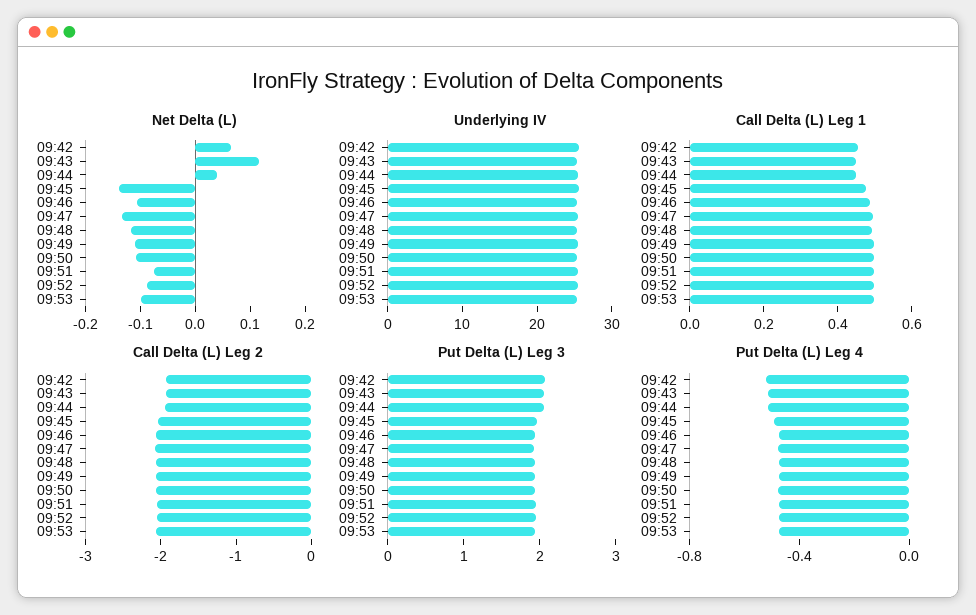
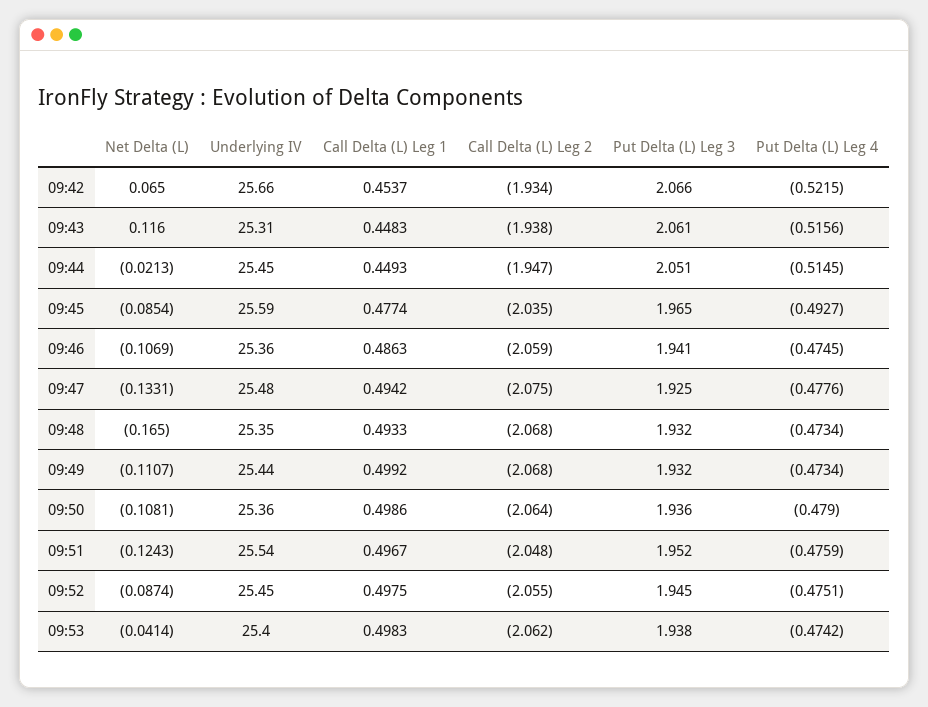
Net Delta (L), 09:44: 0.04 -> -0.0213
Net Delta (L), 09:45: -0.14 -> -0.0854
Net Delta (L), 09:48: -0.12 -> -0.165
Net Delta (L), 09:51: -0.08 -> -0.1243
Net Delta (L), 09:53: -0.1 -> -0.0414

